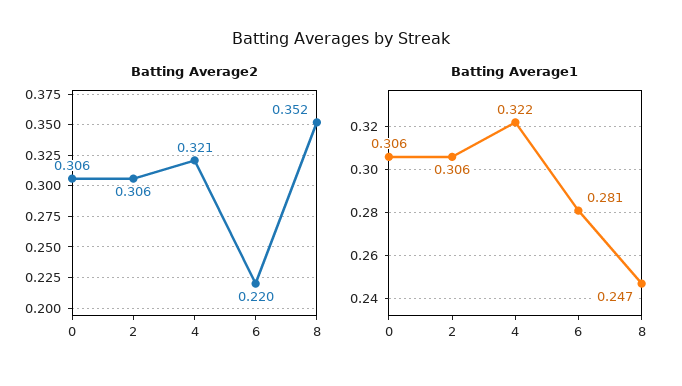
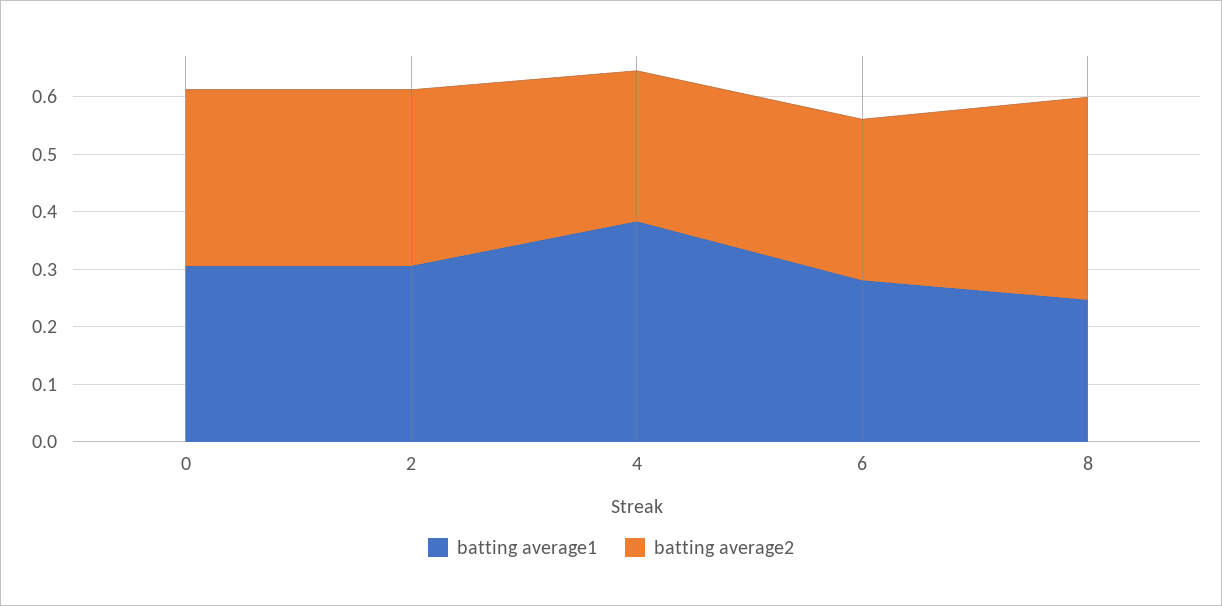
Batting Average2, 4: 0.321 -> 0.26
Batting Average2, 6: 0.22 -> 0.28
Batting Average1, 4: 0.322 -> 0.38

